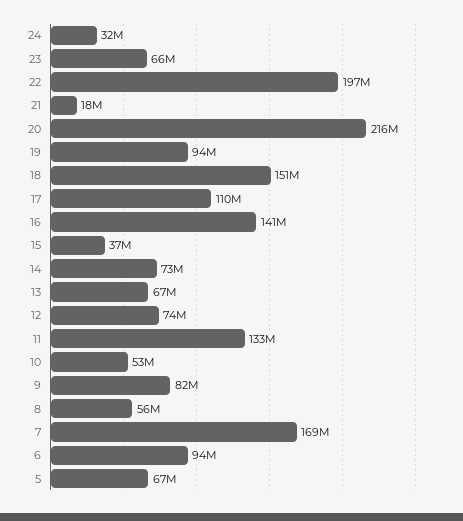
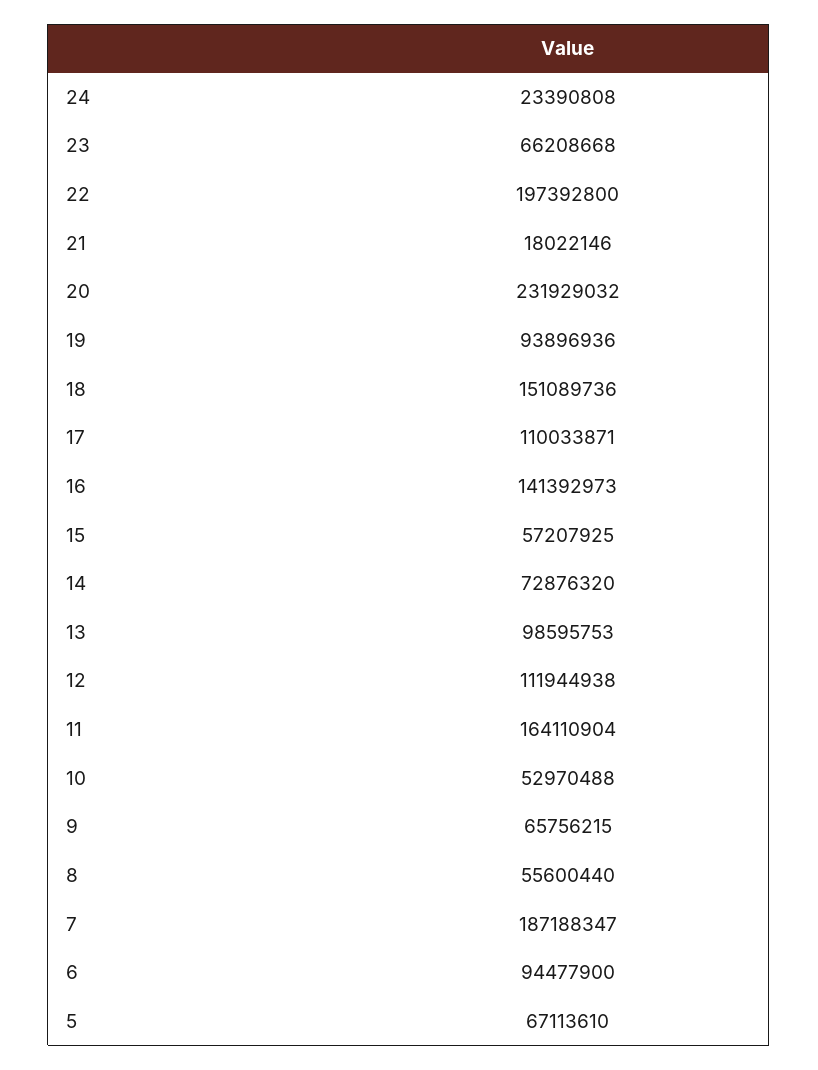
24: 32000000 -> 23390808
20: 216000000 -> 231929032
15: 37000000 -> 57207925
13: 67000000 -> 98595753
12: 74000000 -> 111944938
11: 133000000 -> 164110904
9: 82000000 -> 65756215
7: 169000000 -> 187188347

